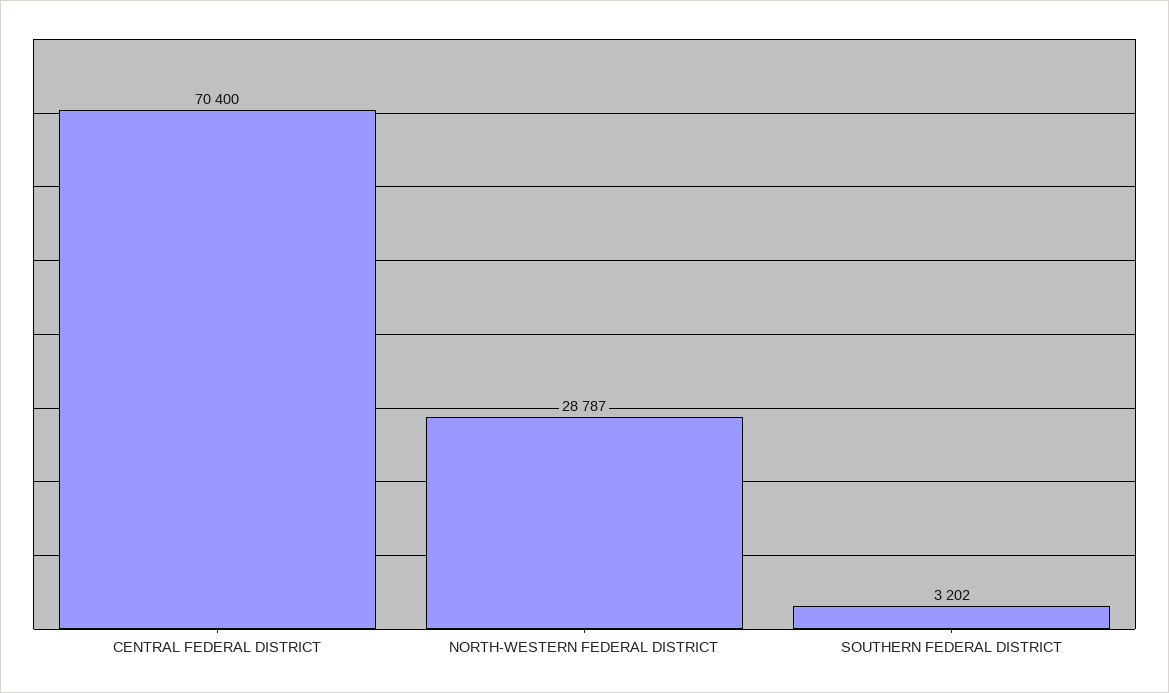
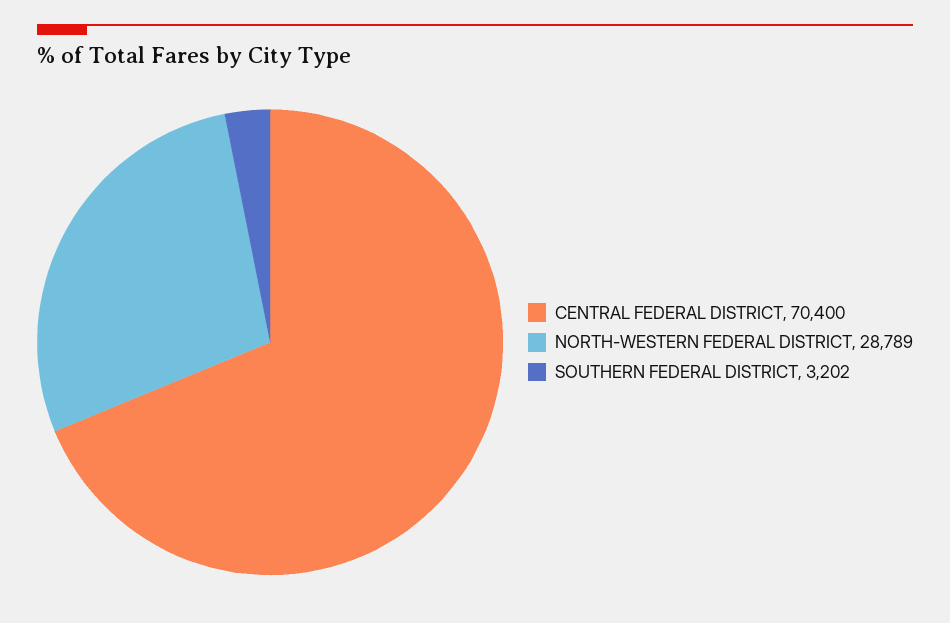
NORTH-WESTERN FEDERAL DISTRICT: 28787 -> 28789

